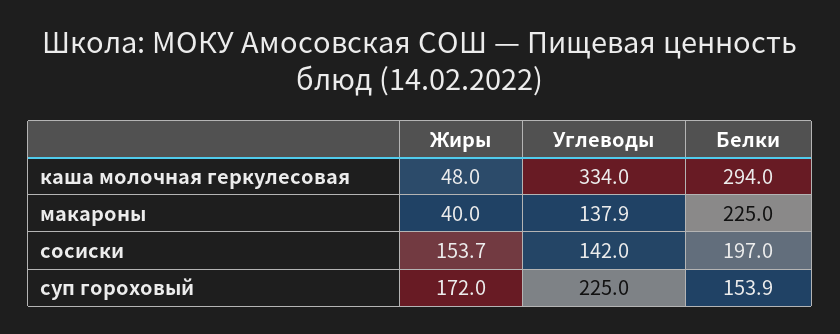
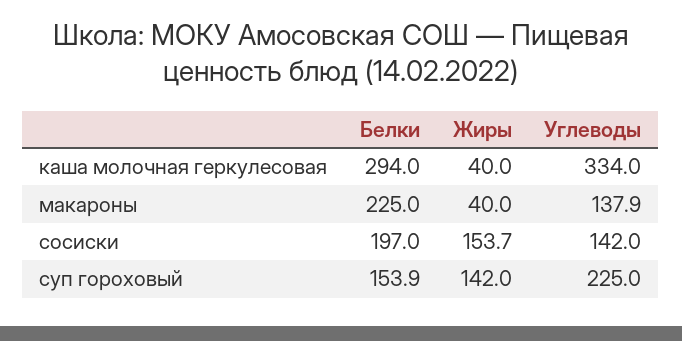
Жиры, каша молочная геркулесовая: 48 -> 40
Жиры, суп гороховый: 172 -> 142

